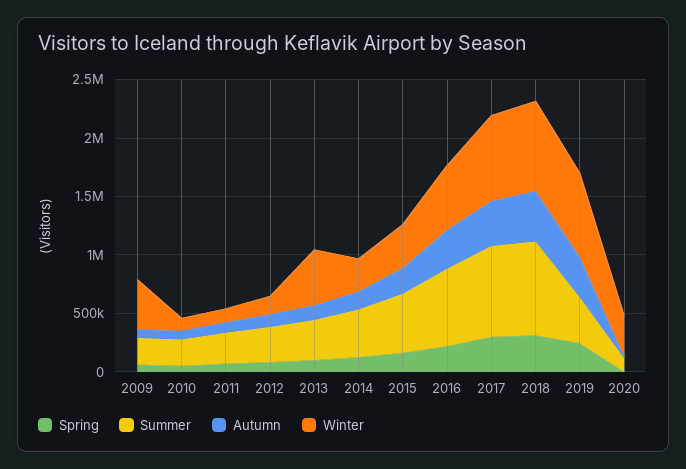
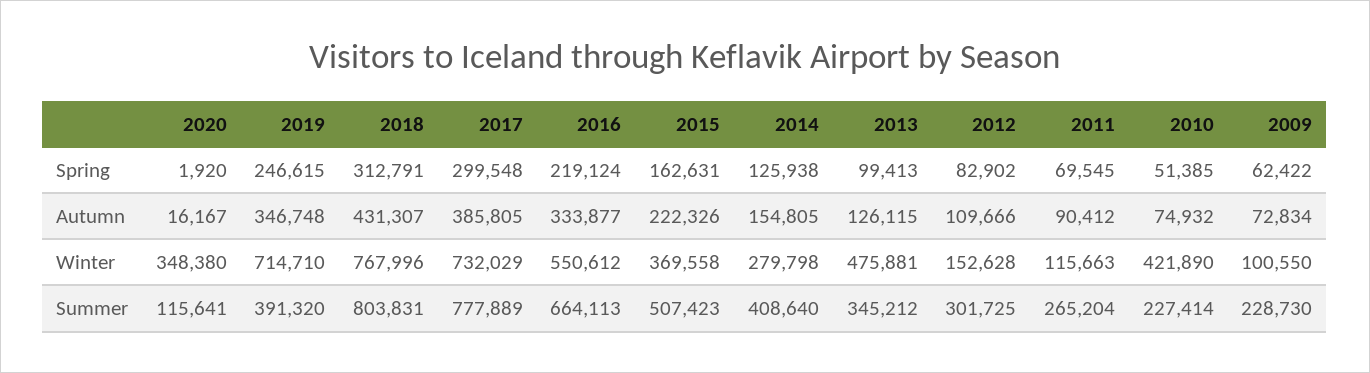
Winter, 2009: 400000 -> 100550
Winter, 2010: 100000 -> 421890

